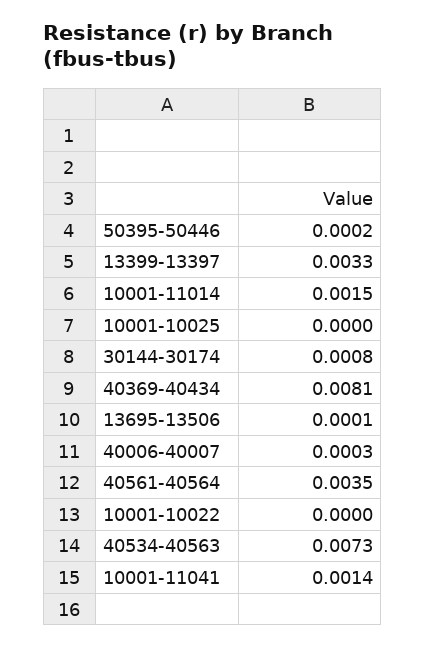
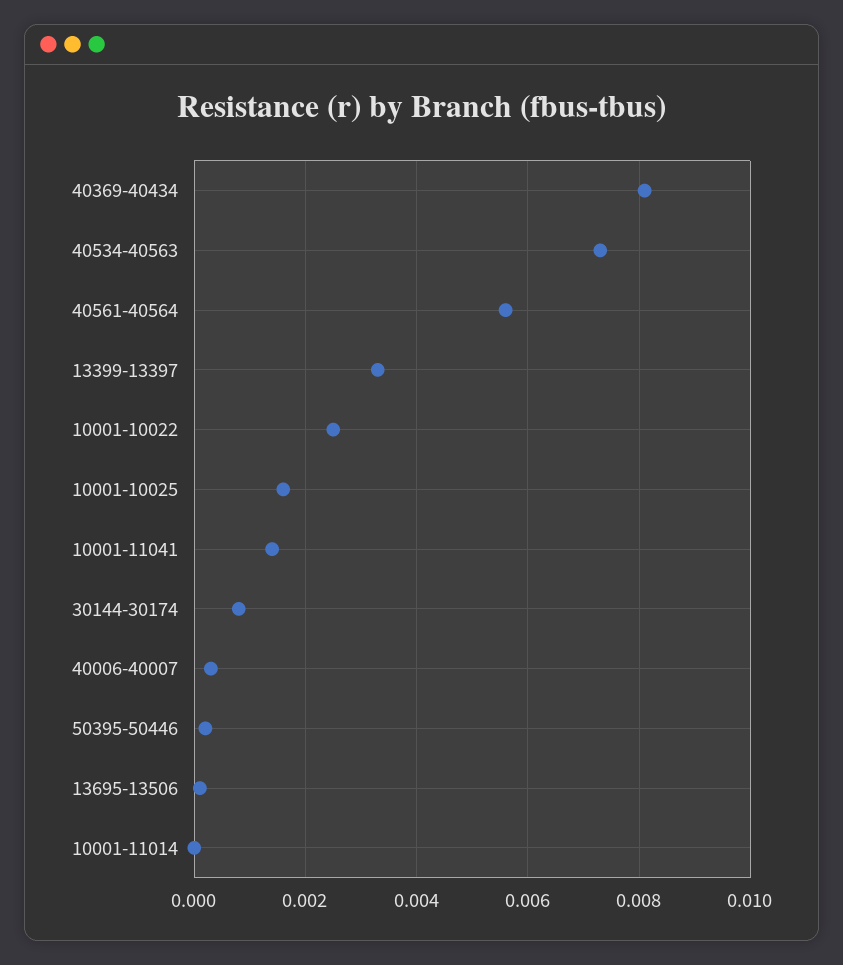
10001-11014: 0.0015 -> 0
10001-10025: 0 -> 0.0015
40561-40564: 0.0035 -> 0.0055
10001-10022: 0 -> 0.0025

